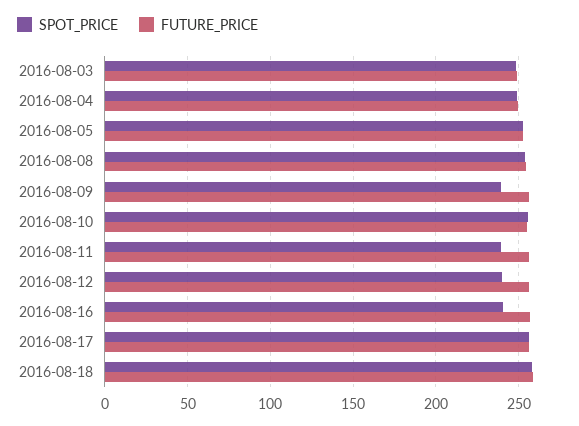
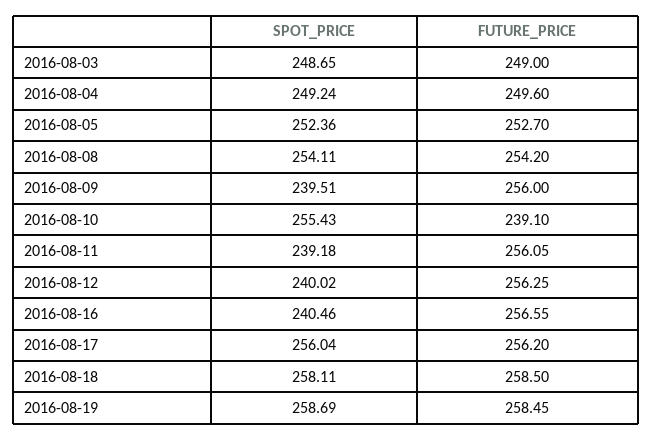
FUTURE_PRICE, 2016-08-10: 255 -> 239.1
SPOT_PRICE, 2016-08-19: none -> 258.69
FUTURE_PRICE, 2016-08-19: none -> 258.45

